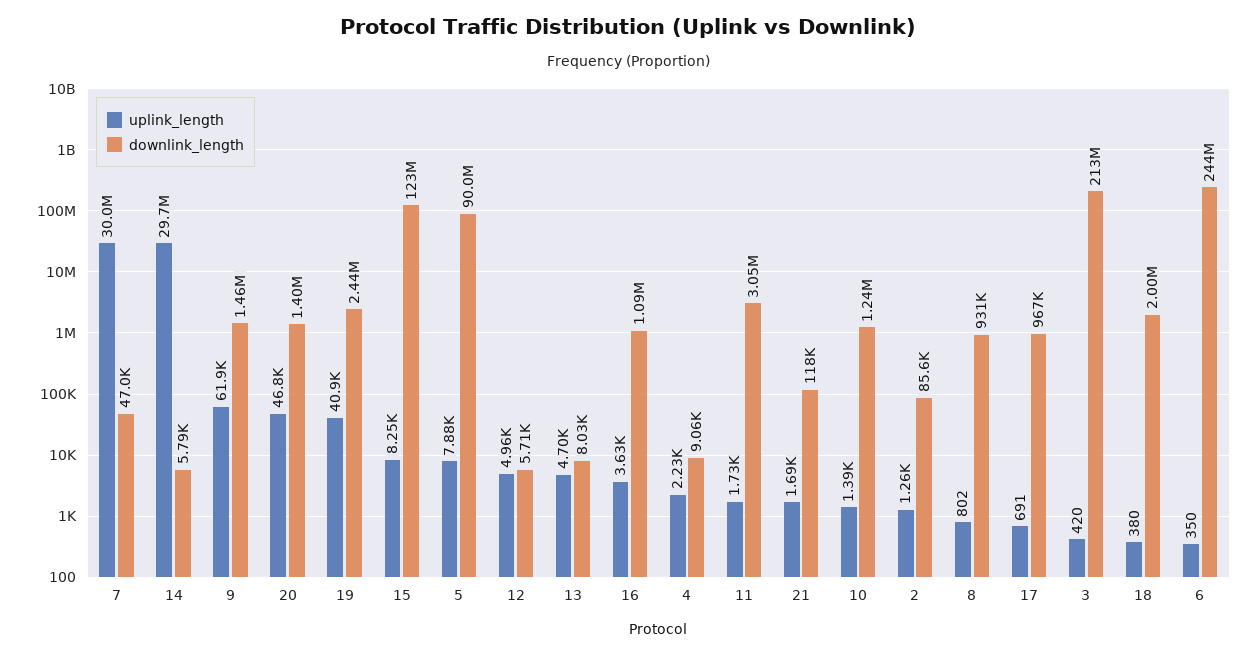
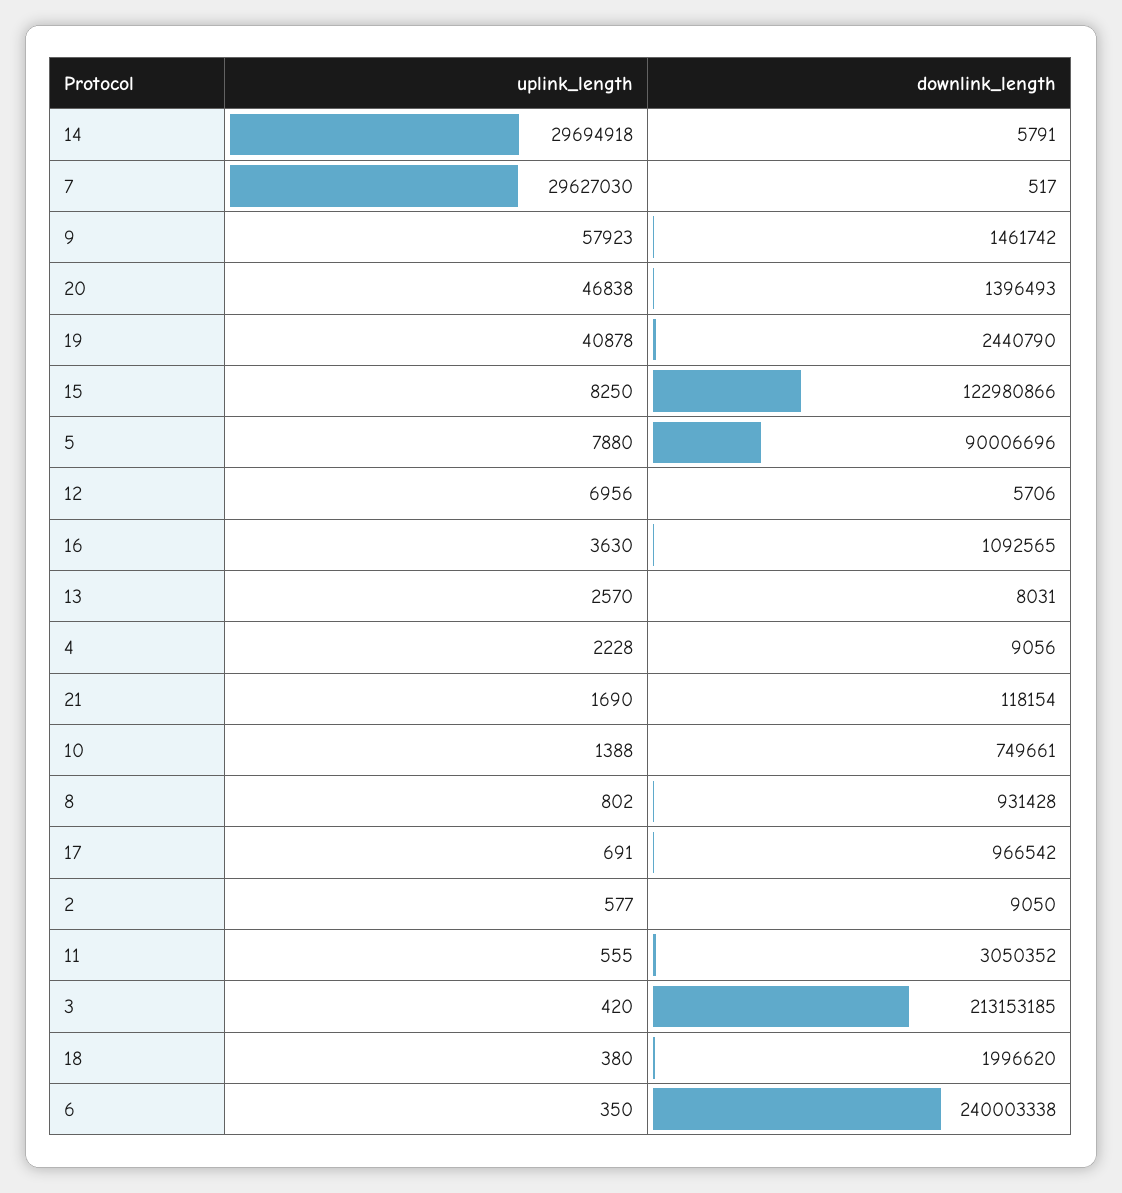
uplink_length, 7: 30000000 -> 29627030
downlink_length, 7: 47000 -> 517
uplink_length, 9: 61900 -> 57923
uplink_length, 12: 4960 -> 6956
uplink_length, 13: 4700 -> 2570
uplink_length, 11: 1730 -> 555
downlink_length, 10: 1240000 -> 749661
uplink_length, 2: 1260 -> 577
downlink_length, 2: 85600 -> 9050
downlink_length, 6: 244000000 -> 240003338

